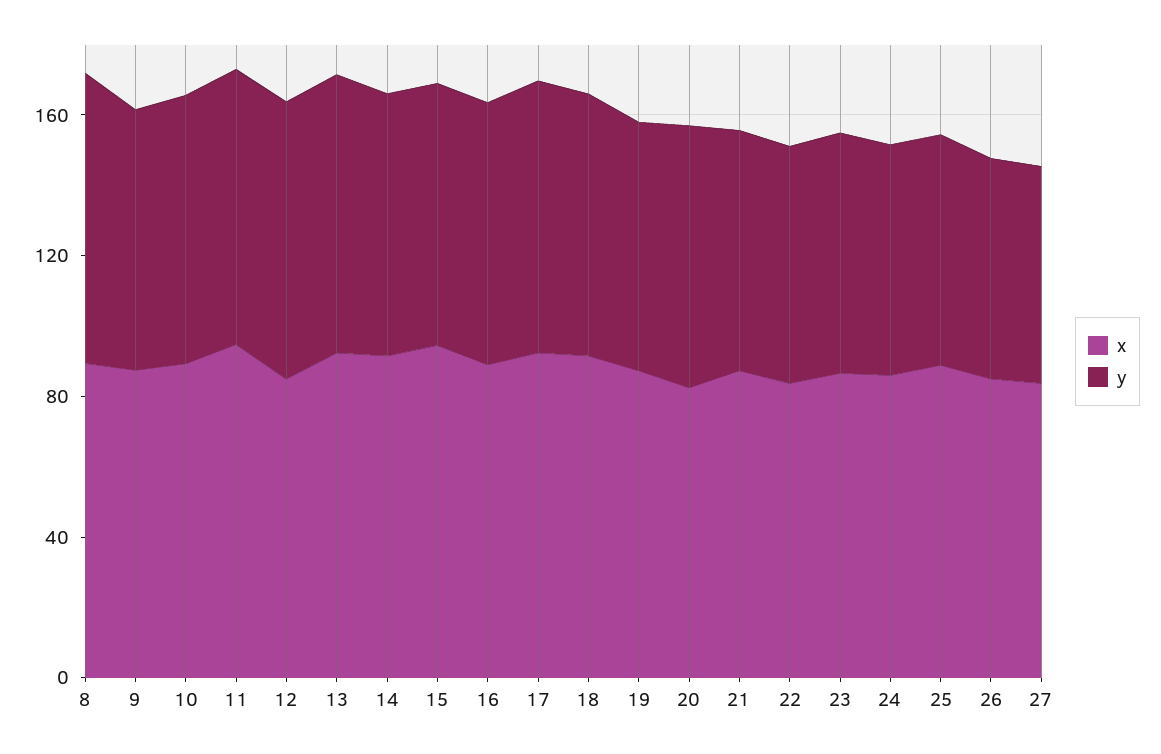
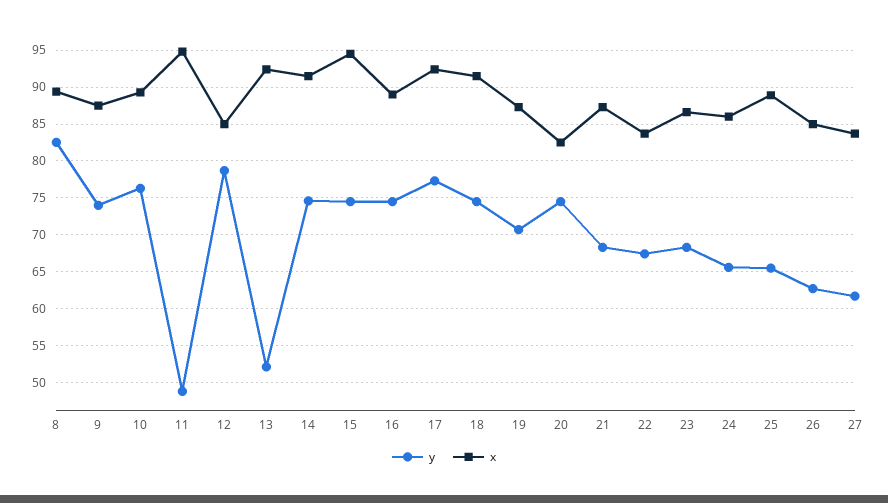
y, 11: 80 -> 49
y, 13: 80 -> 52

